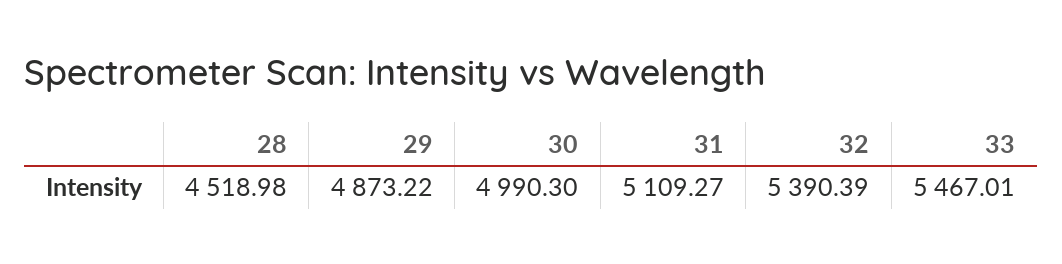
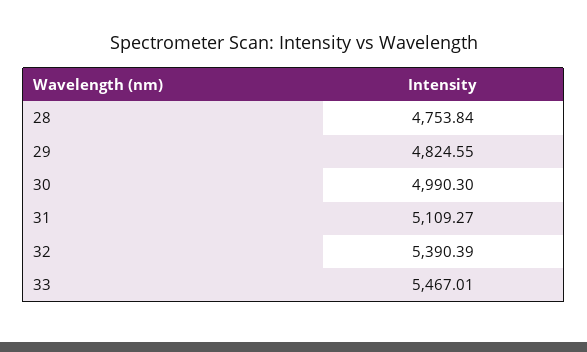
28: 4518.98 -> 4753.84
29: 4873.22 -> 4824.55

